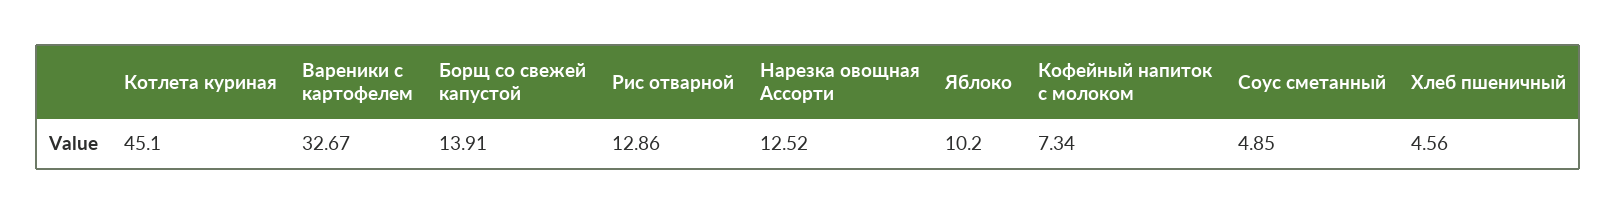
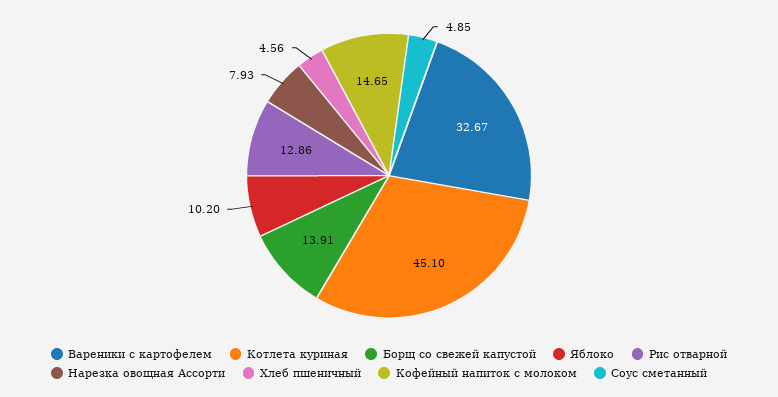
Нарезка овощная Ассорти: 12.52 -> 7.93
Кофейный напиток с молоком: 7.34 -> 14.65

